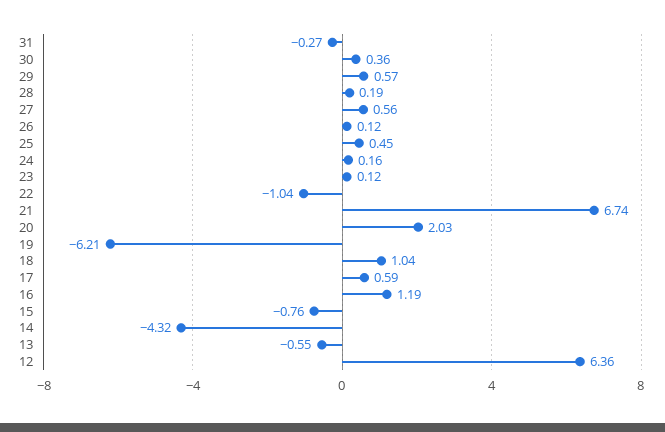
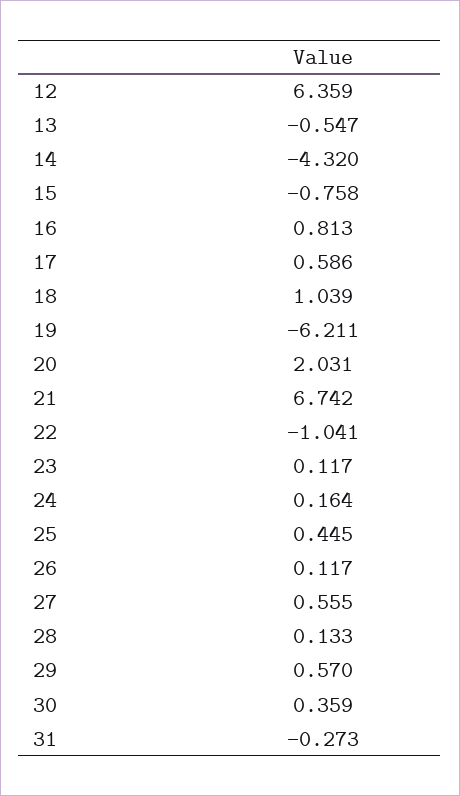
28: 0.19 -> 0.133
16: 1.19 -> 0.813

